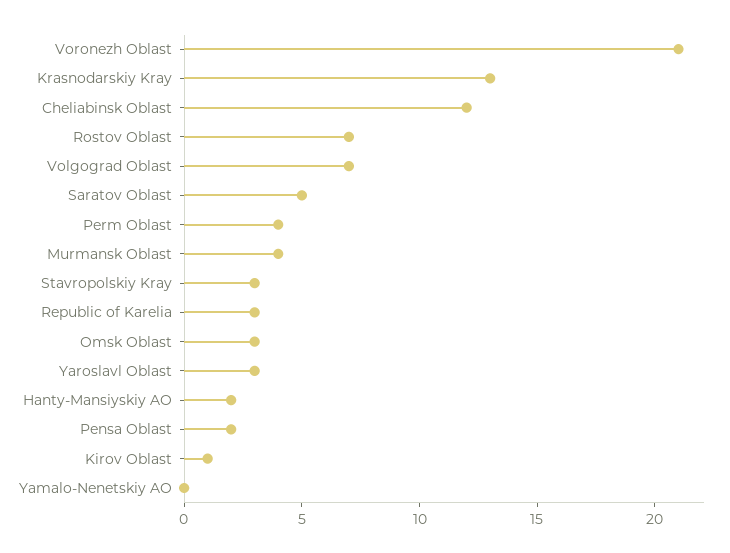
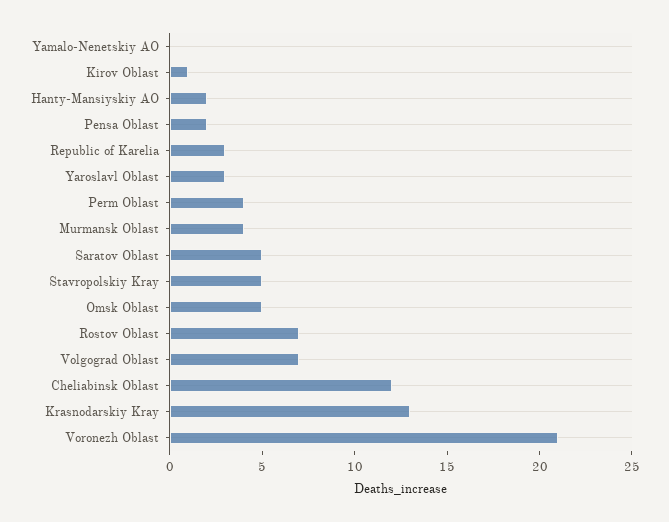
Stavropolskiy Kray: 3 -> 5
Omsk Oblast: 3 -> 5

